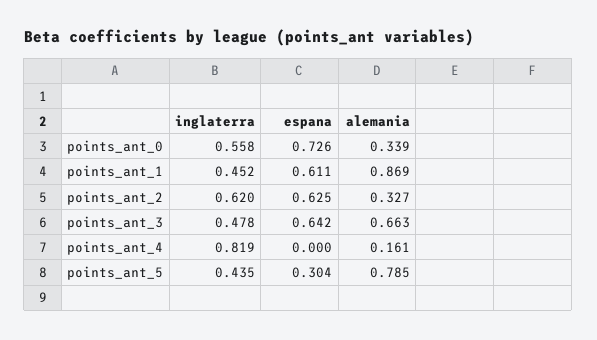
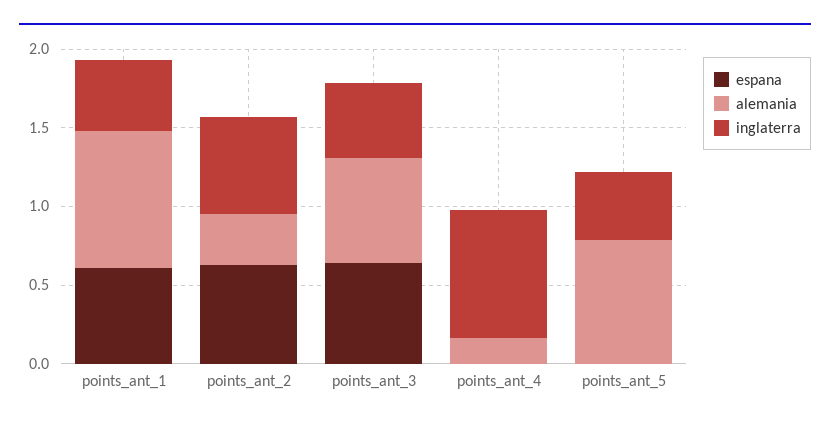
inglaterra, points_ant_0: 0.558 -> none
espana, points_ant_0: 0.726 -> none
alemania, points_ant_0: 0.339 -> none
espana, points_ant_5: 0.304 -> 0

